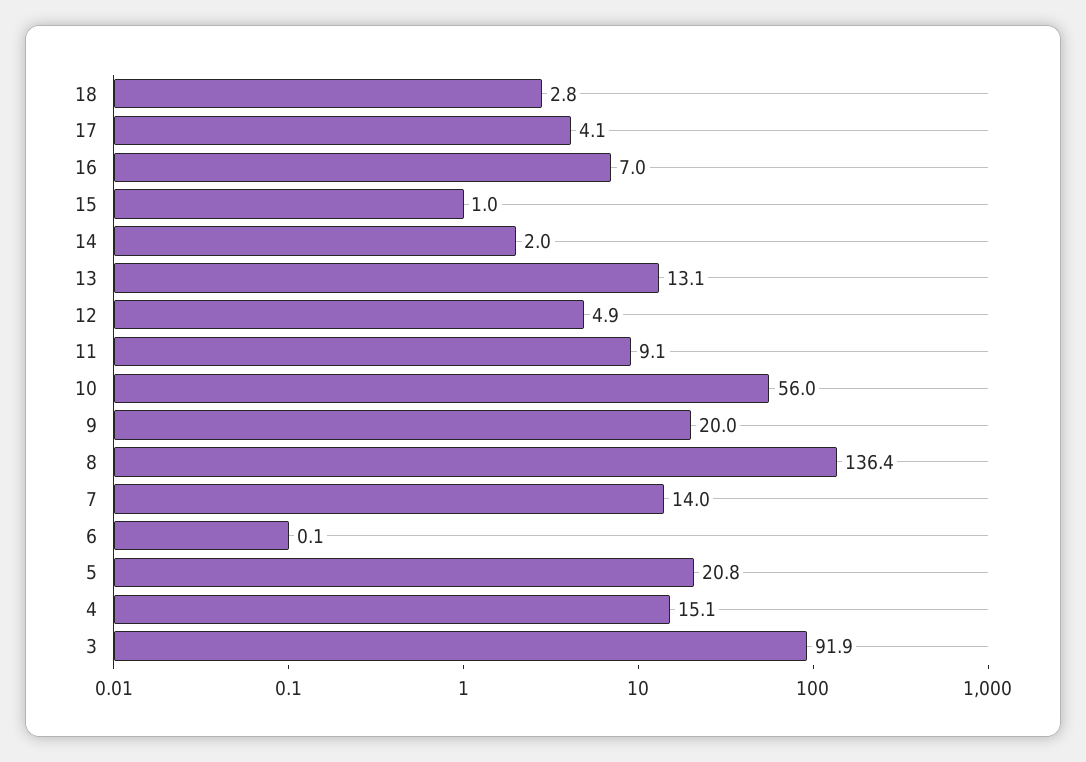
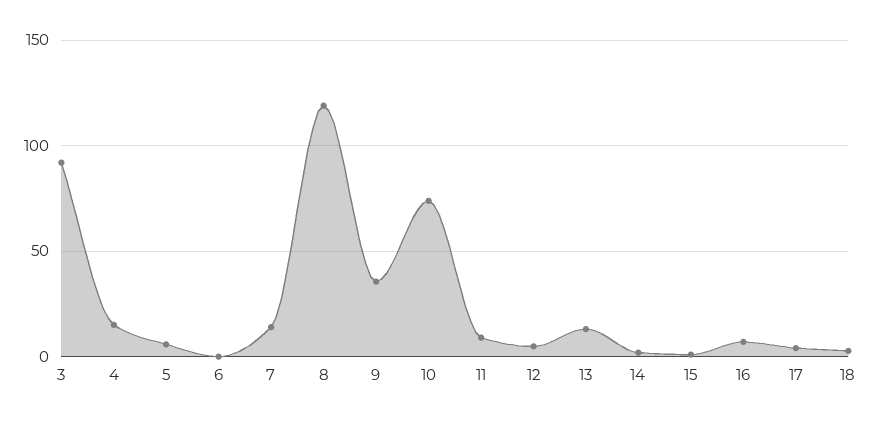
10: 56 -> 75
9: 20 -> 35
8: 136.4 -> 120
5: 20.8 -> 5

